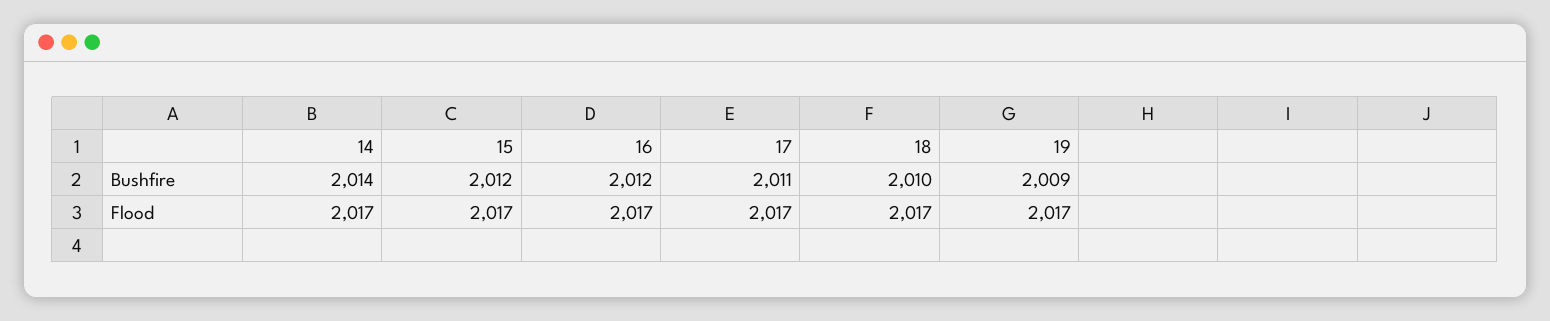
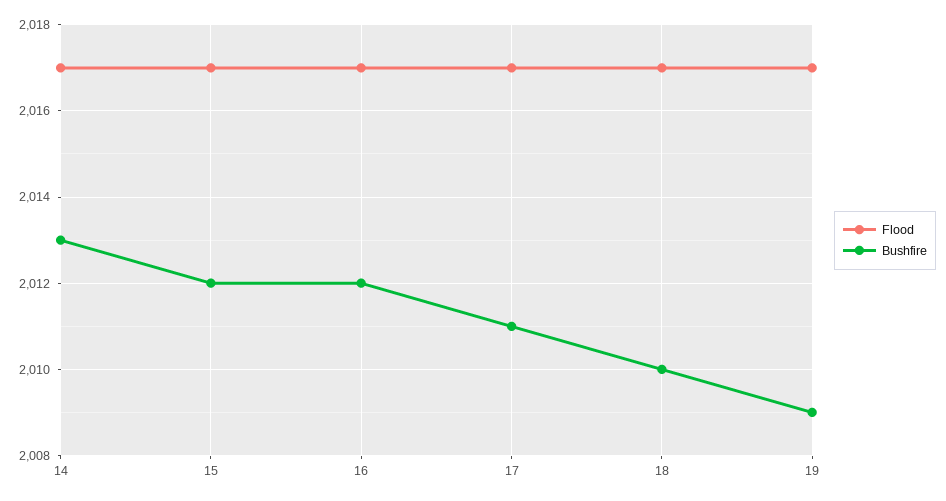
Bushfire, 14: 2014 -> 2013

